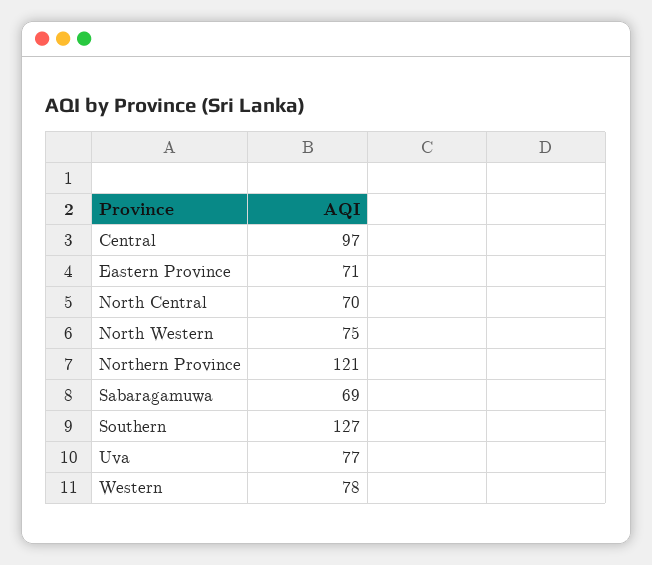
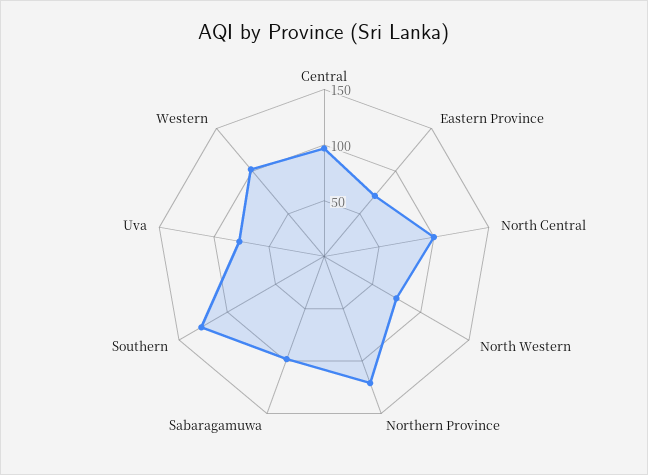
North Central: 70 -> 100
Sabaragamuwa: 69 -> 100
Western: 78 -> 100

